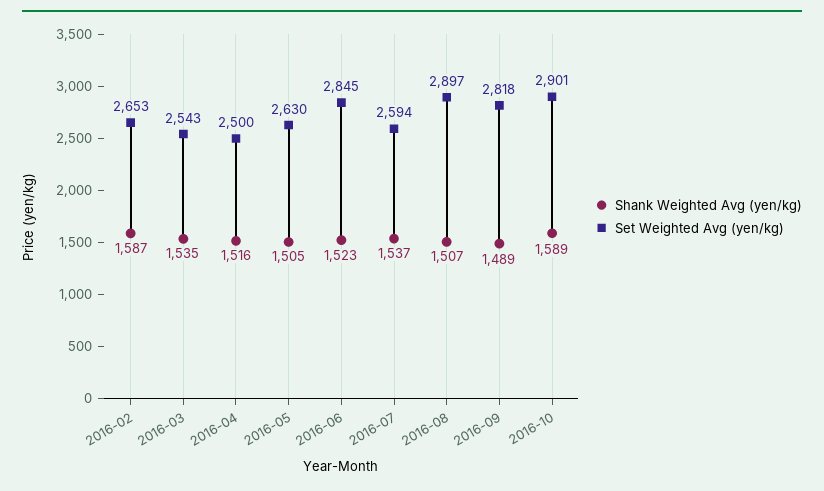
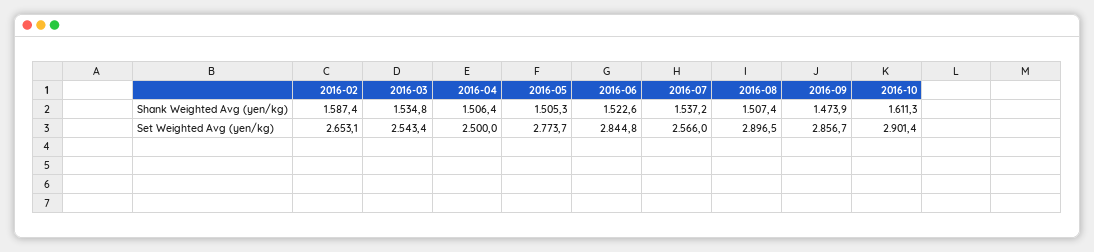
Shank Weighted Avg (yen/kg), 2016-04: 1516 -> 1506.4
Set Weighted Avg (yen/kg), 2016-05: 2630 -> 2773.7
Set Weighted Avg (yen/kg), 2016-07: 2594 -> 2566
Shank Weighted Avg (yen/kg), 2016-09: 1489 -> 1473.9
Set Weighted Avg (yen/kg), 2016-09: 2818 -> 2856.7
Shank Weighted Avg (yen/kg), 2016-10: 1589 -> 1611.3

